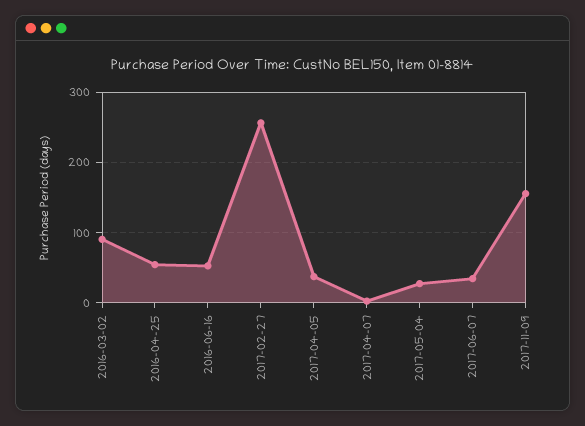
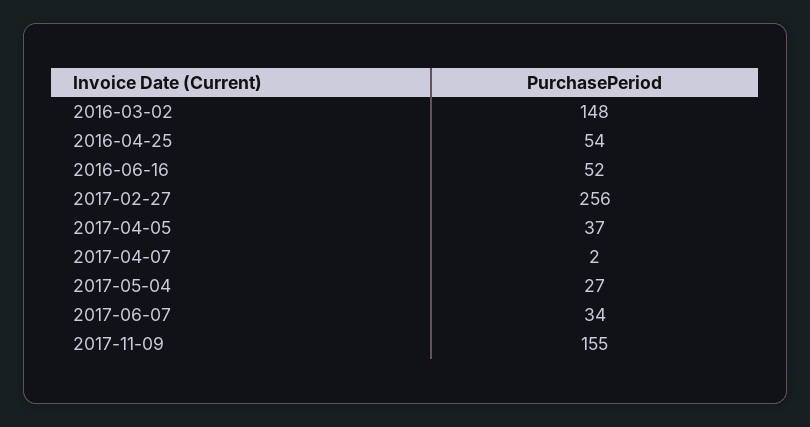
2016-03-02: 90 -> 148

